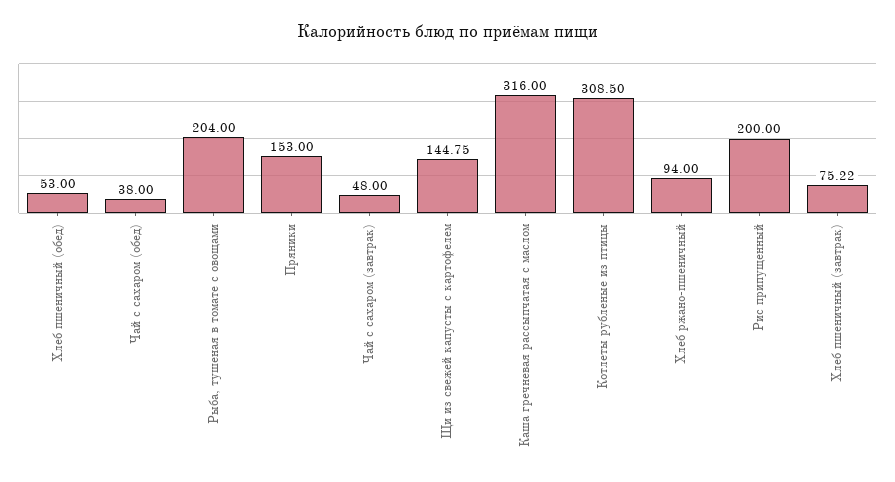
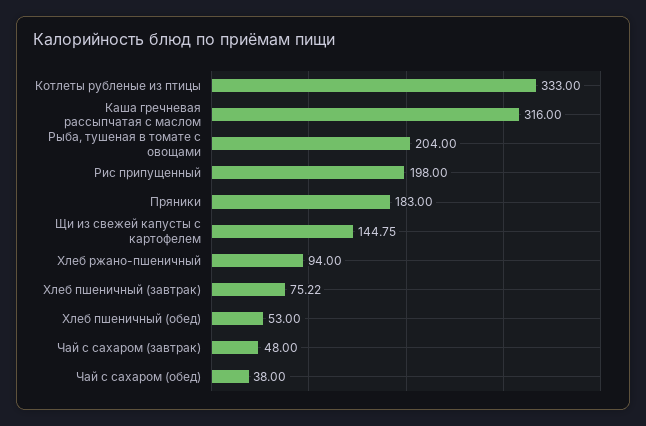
Пряники: 153 -> 183
Котлеты рубленые из птицы: 308.5 -> 333
Рис припущенный: 200 -> 198

